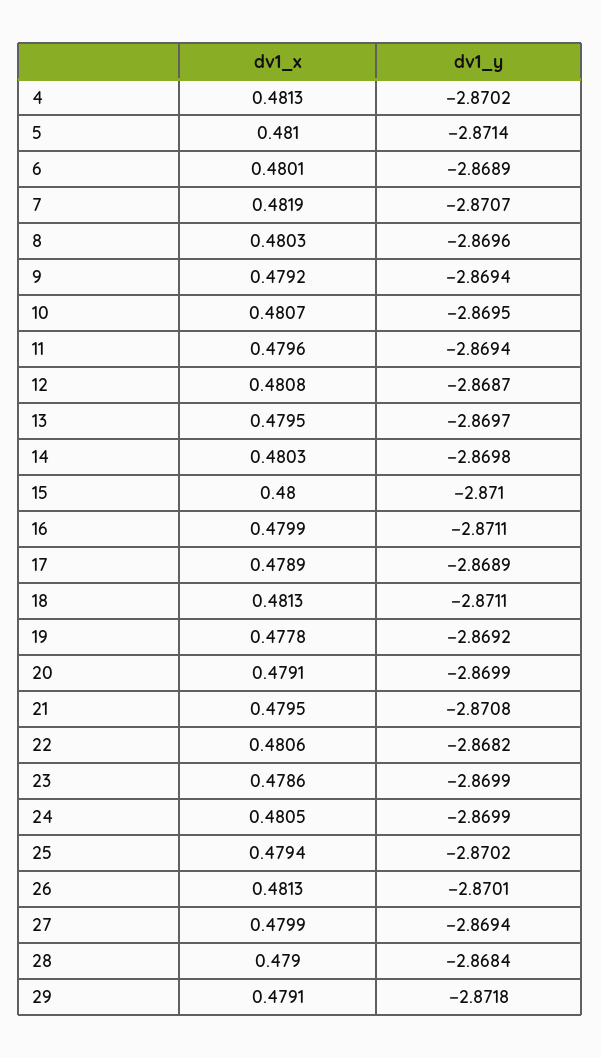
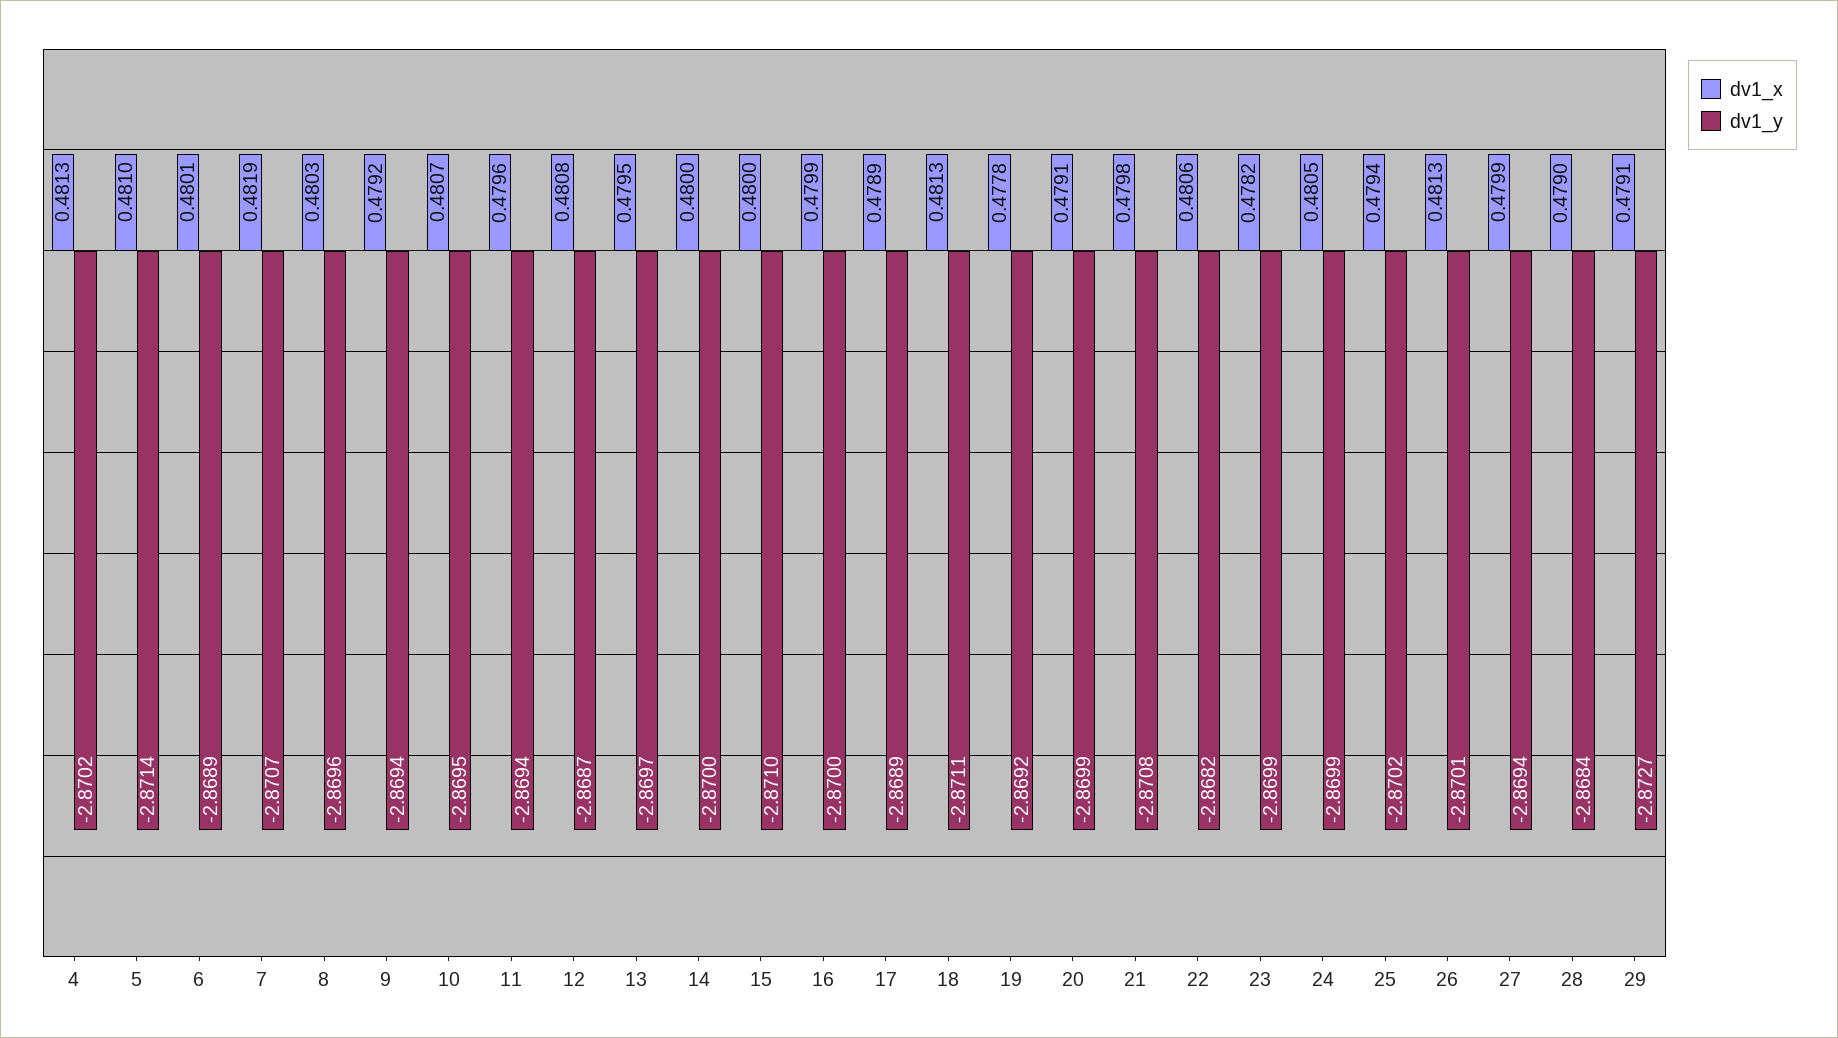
dv1_x, 14: 0.4803 -> 0.48
dv1_y, 14: -2.8698 -> -2.87
dv1_y, 16: -2.8711 -> -2.87
dv1_x, 21: 0.4795 -> 0.4798
dv1_x, 23: 0.4786 -> 0.4782
dv1_y, 29: -2.8718 -> -2.8727

